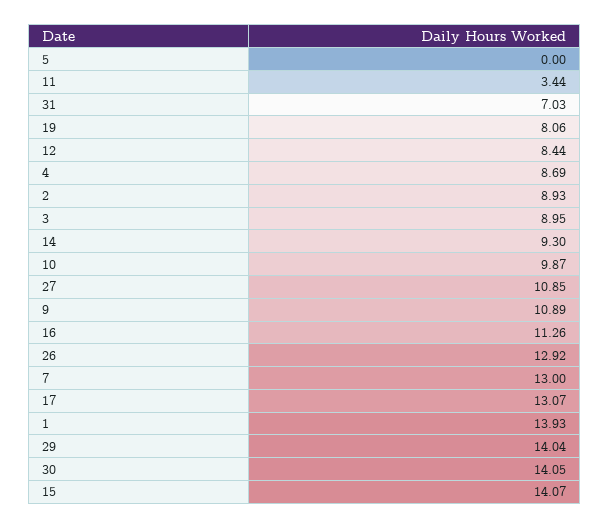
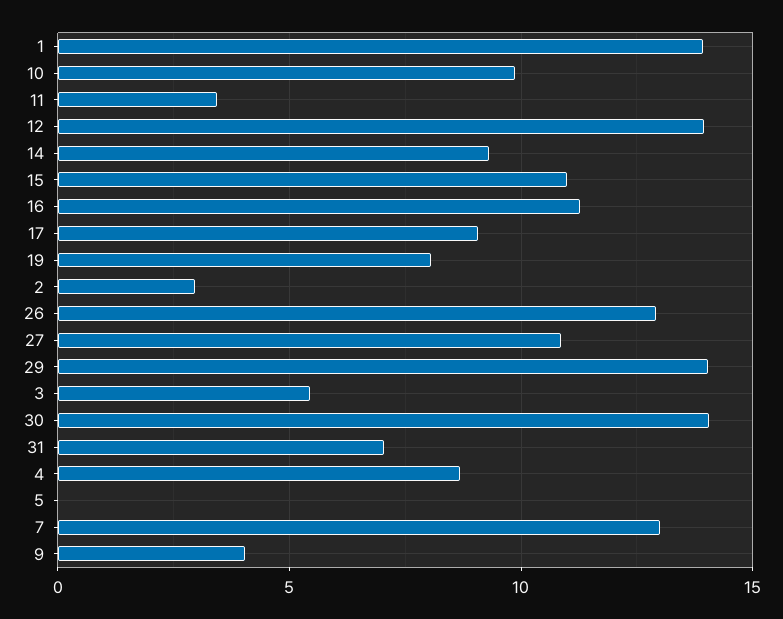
12: 8.44 -> 14
2: 8.93 -> 3
3: 8.95 -> 5.5
9: 10.89 -> 4
17: 13.07 -> 9
15: 14.07 -> 11

